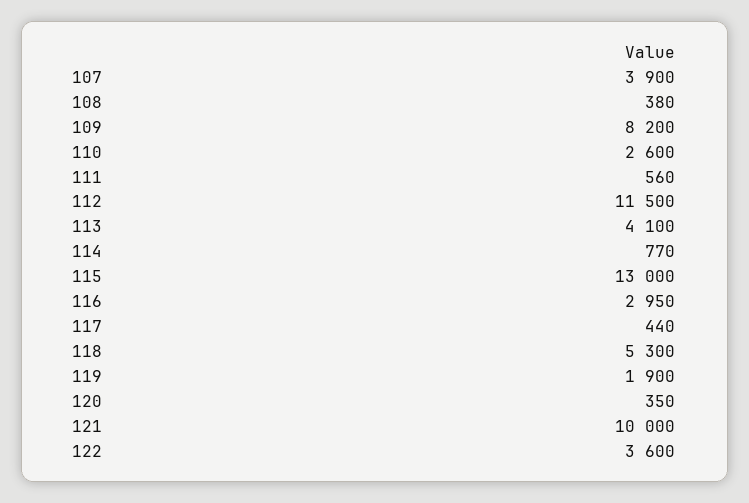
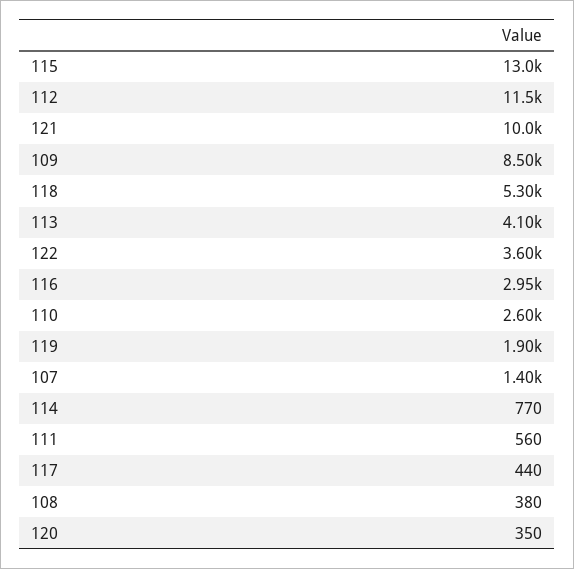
107: 3900 -> 1400
109: 8200 -> 8500

